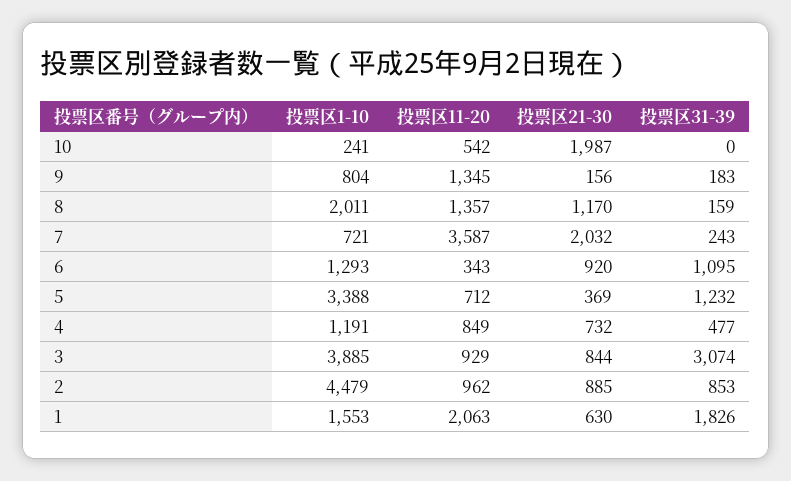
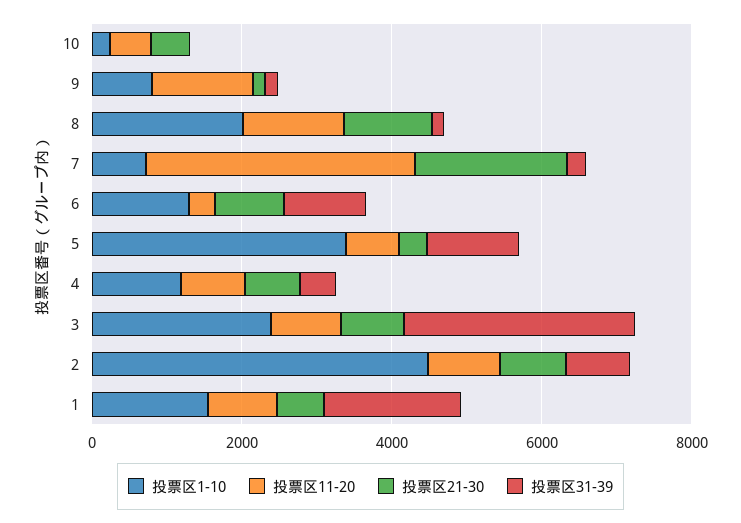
投票区21-30, 10: 1987 -> 500
投票区1-10, 3: 3885 -> 2500
投票区11-20, 1: 2063 -> 1000

